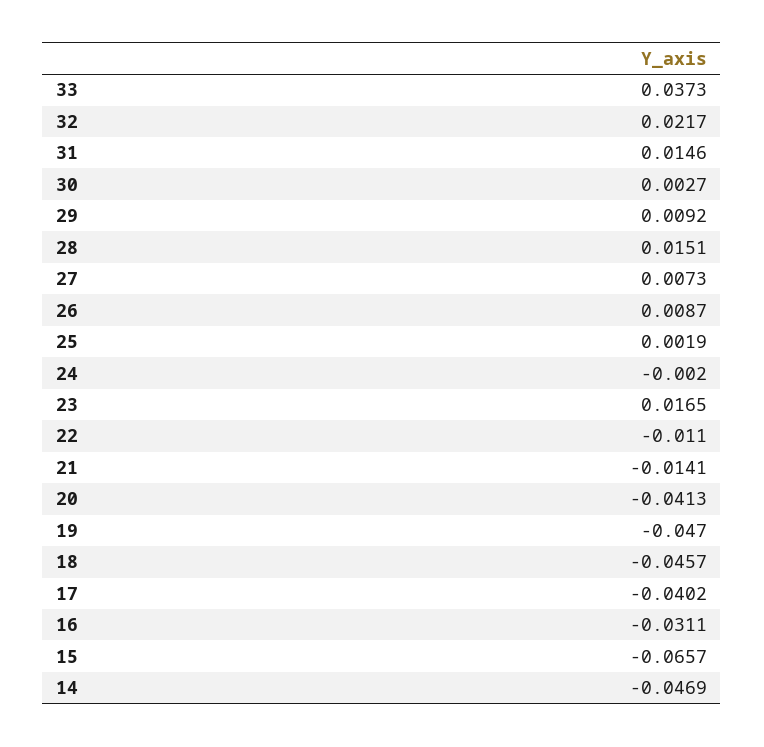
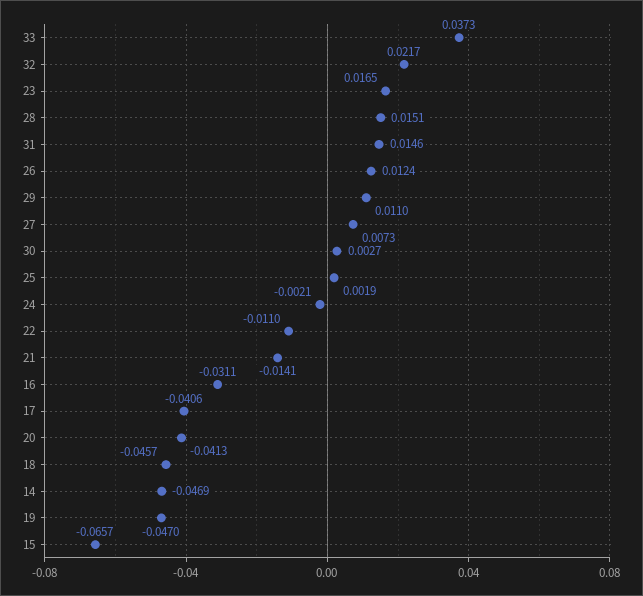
29: 0.0092 -> 0.011
26: 0.0087 -> 0.0124
24: -0.002 -> -0.0021
17: -0.0402 -> -0.0406

